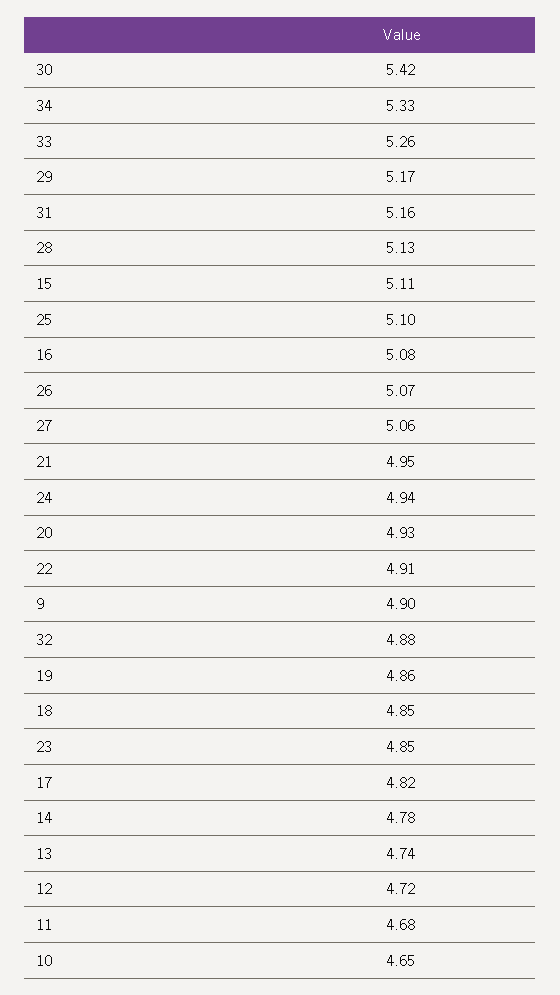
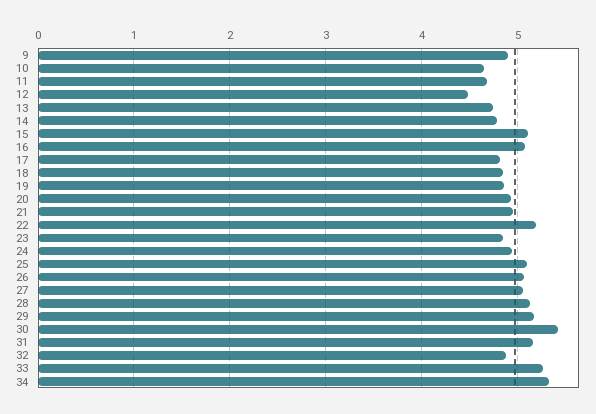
22: 4.91 -> 5.2
12: 4.72 -> 4.5

